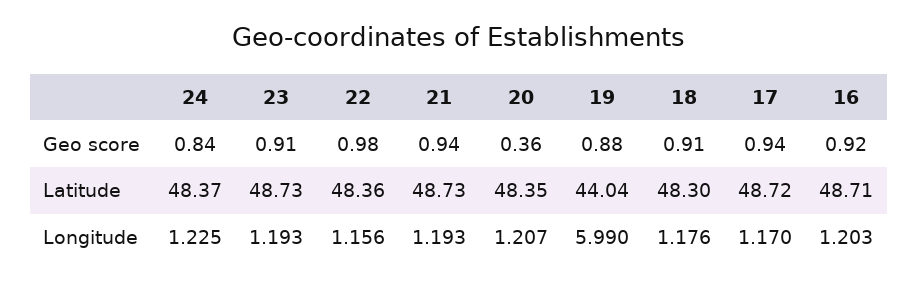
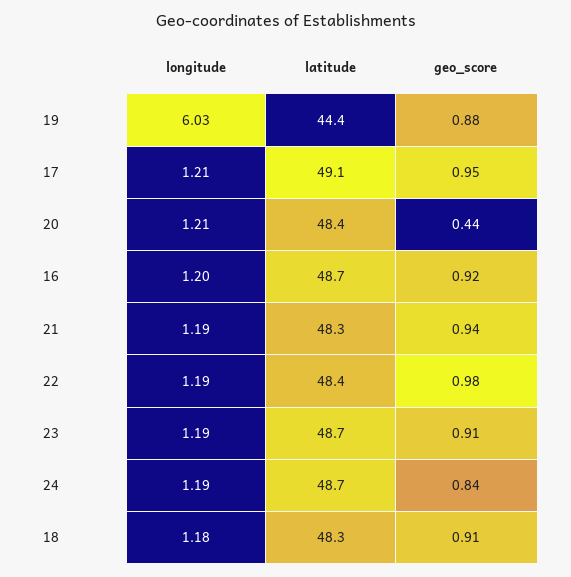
20, Geo score: 0.36 -> 0.44
17, Geo score: 0.94 -> 0.95
24, Latitude: 48.37 -> 48.7
21, Latitude: 48.73 -> 48.3
19, Latitude: 44.04 -> 44.4
17, Latitude: 48.72 -> 49.1
24, Longitude: 1.225 -> 1.19
22, Longitude: 1.156 -> 1.19
19, Longitude: 5.99 -> 6.03
17, Longitude: 1.17 -> 1.21

